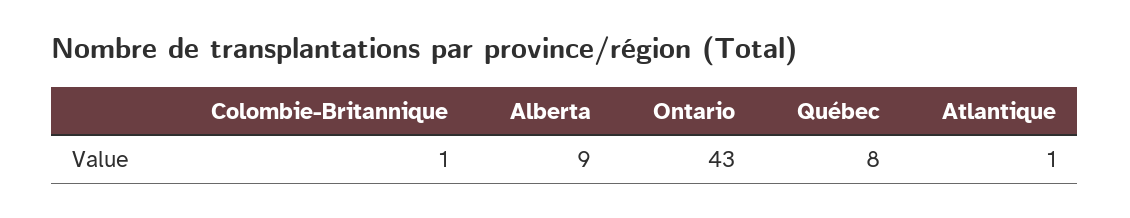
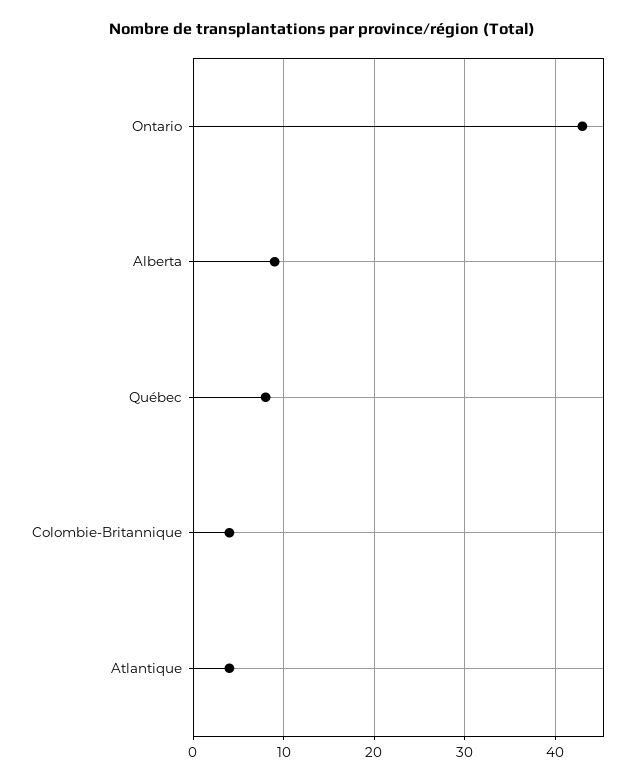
Colombie-Britannique: 1 -> 4
Atlantique: 1 -> 4

